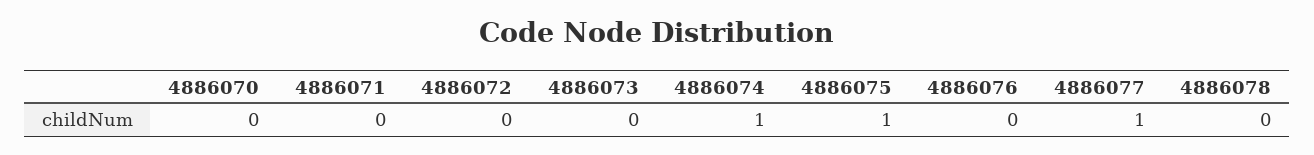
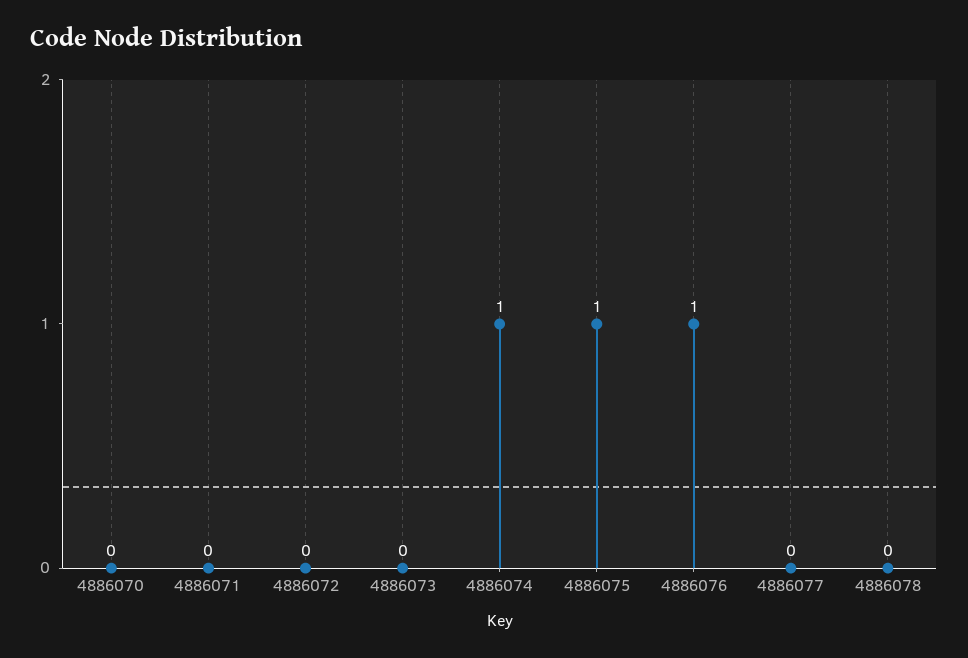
4886076: 0 -> 1
4886077: 1 -> 0

